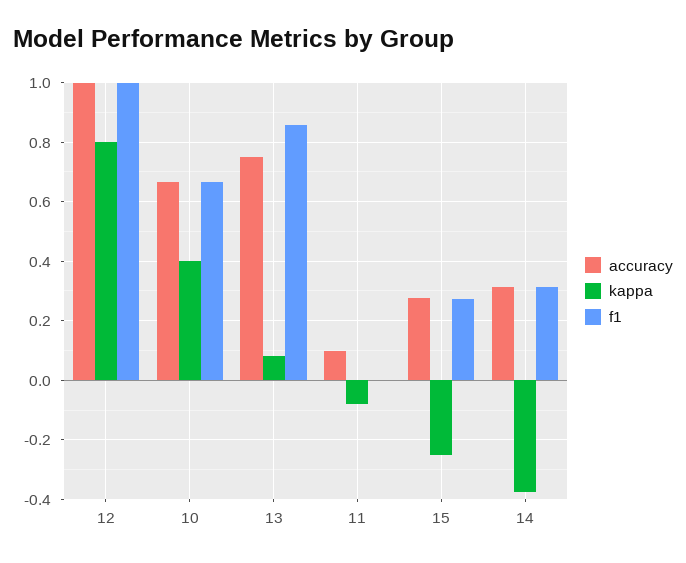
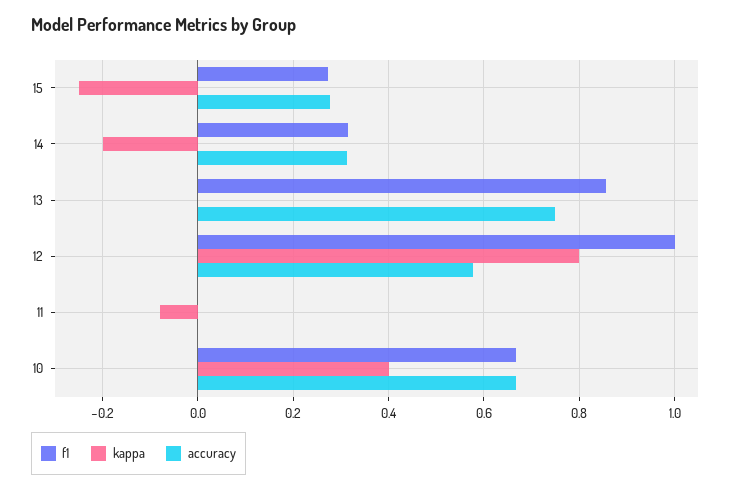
accuracy, 12: 1 -> 0.58
kappa, 13: 0.075 -> 0
accuracy, 11: 0.1 -> 0
kappa, 14: -0.375 -> -0.2

